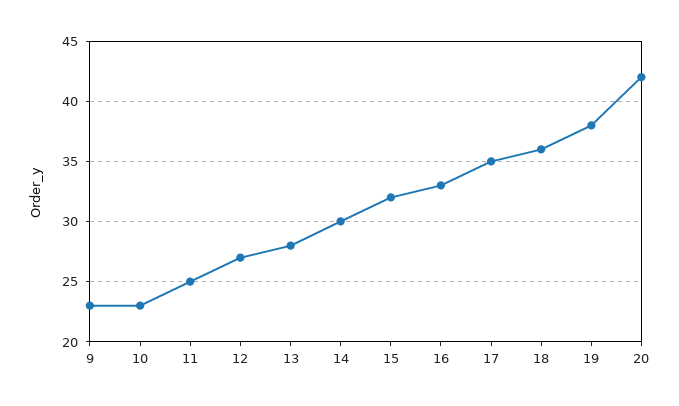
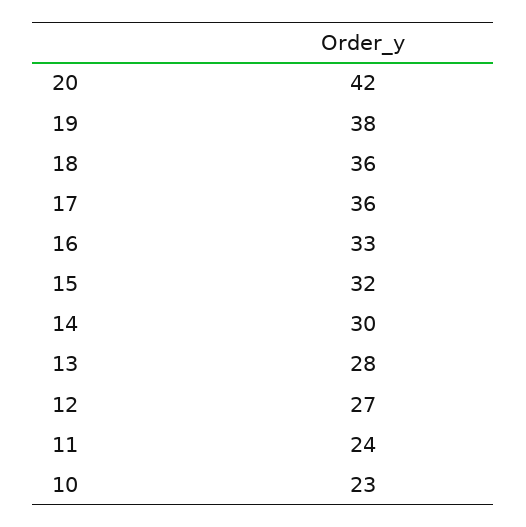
9: 23 -> none
11: 25 -> 24
17: 35 -> 36

